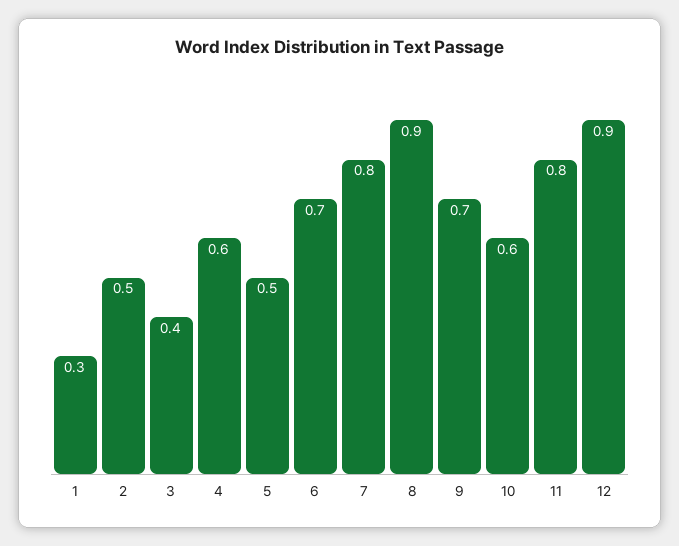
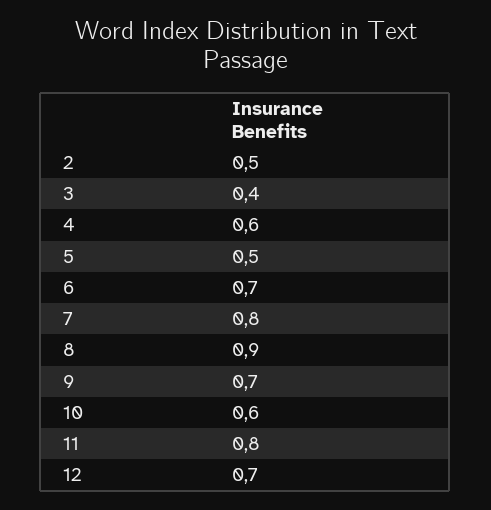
1: 0.3 -> none
12: 0.9 -> 0.7

